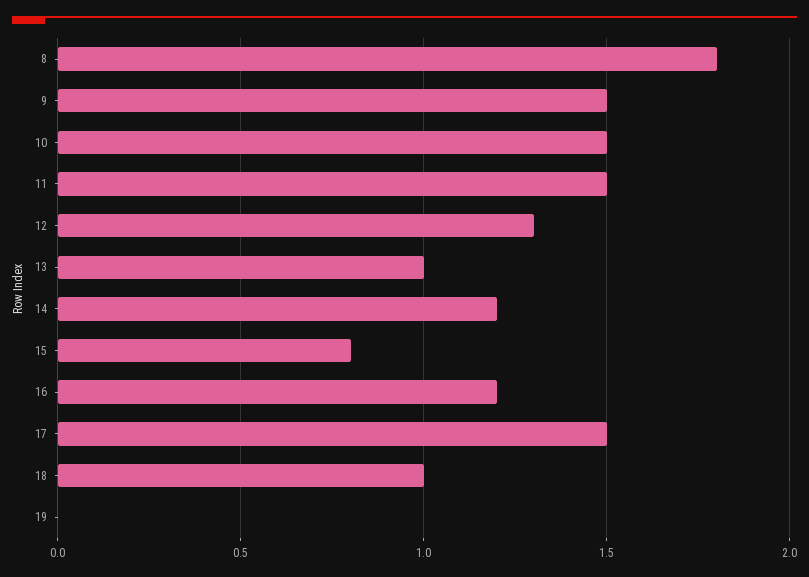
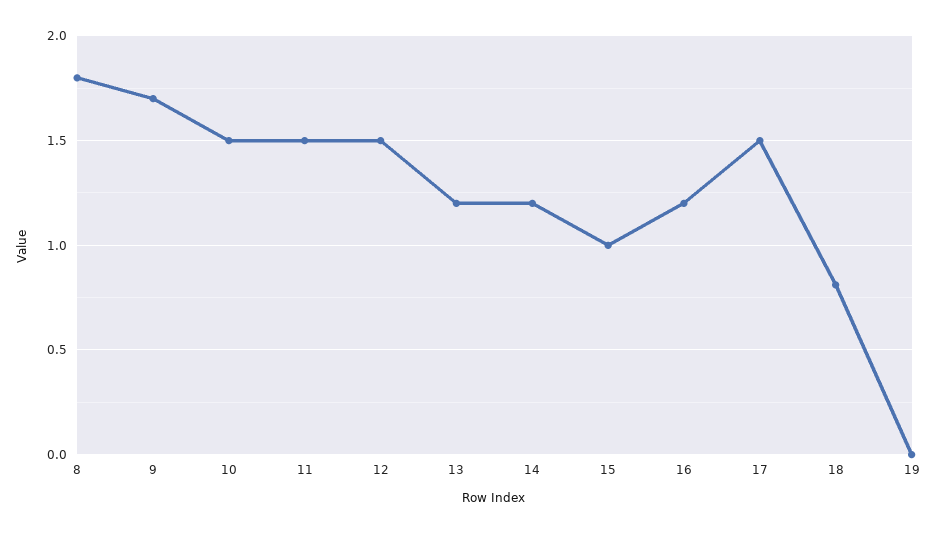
9: 1.5 -> 1.7
12: 1.3 -> 1.5
13: 1 -> 1.2
15: 0.8 -> 1
18: 1 -> 0.8

